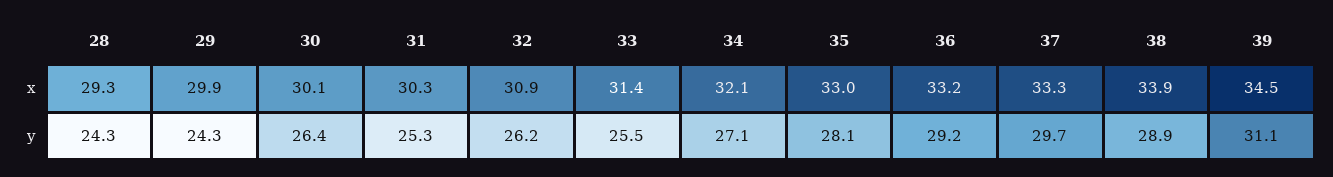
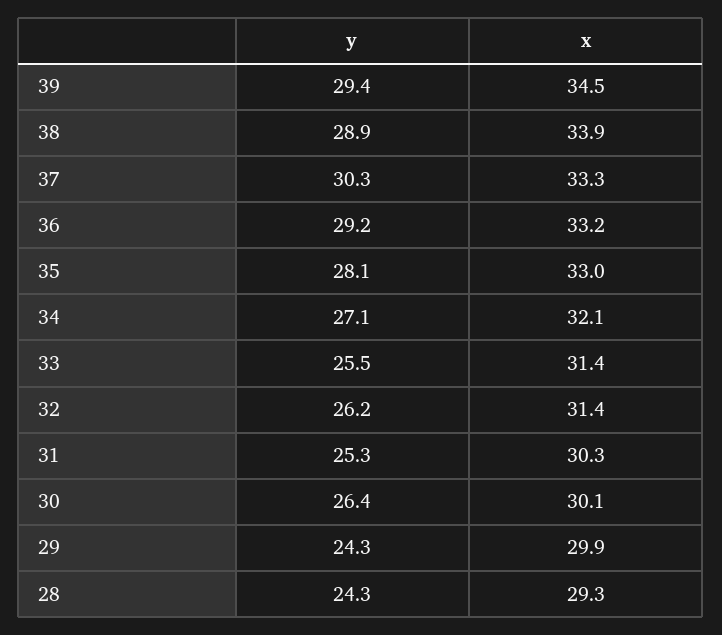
32, x: 30.9 -> 31.4
37, y: 29.7 -> 30.3
39, y: 31.1 -> 29.4

